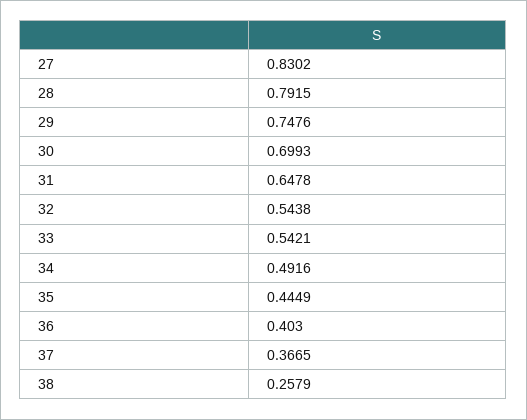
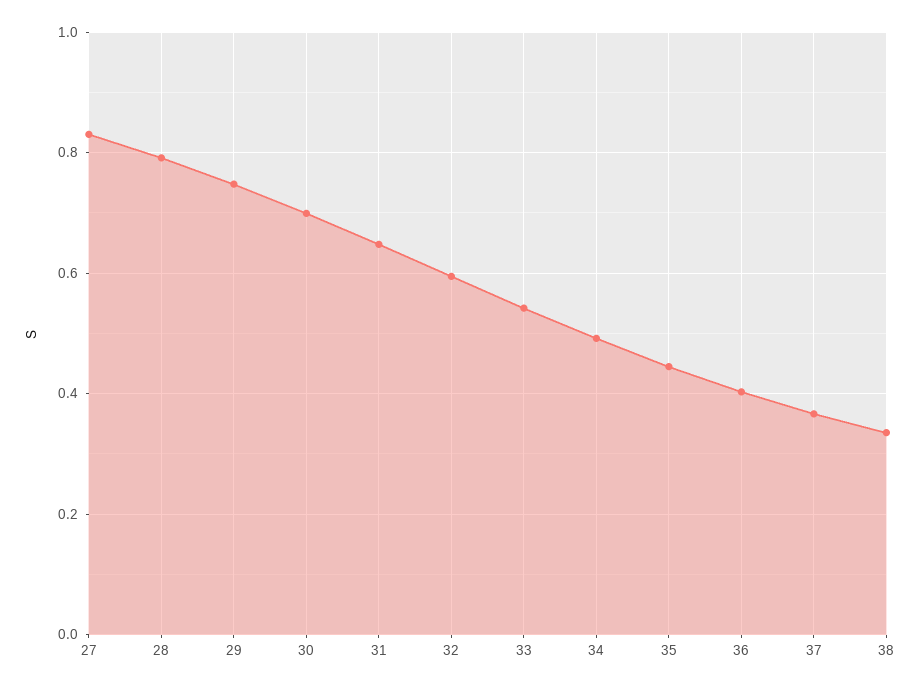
32: 0.5438 -> 0.6
38: 0.2579 -> 0.34

